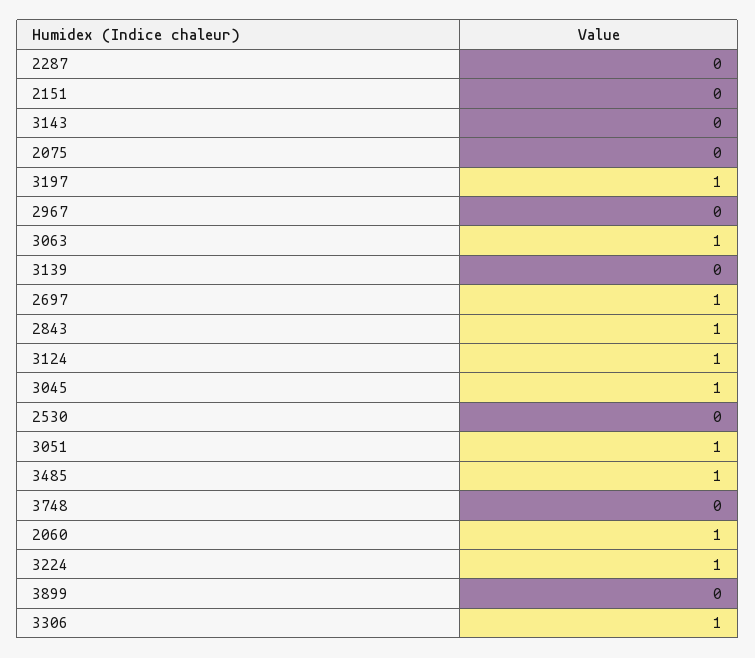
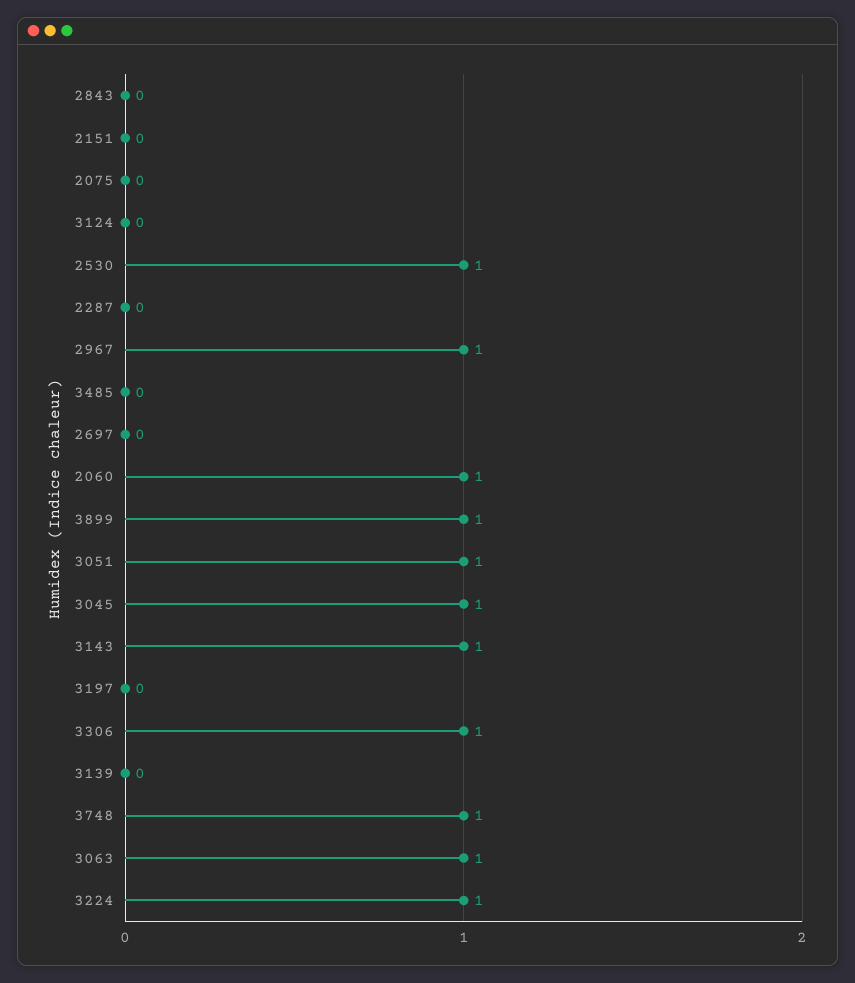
3143: 0 -> 1
3197: 1 -> 0
2967: 0 -> 1
2697: 1 -> 0
2843: 1 -> 0
3124: 1 -> 0
2530: 0 -> 1
3485: 1 -> 0
3748: 0 -> 1
3899: 0 -> 1

